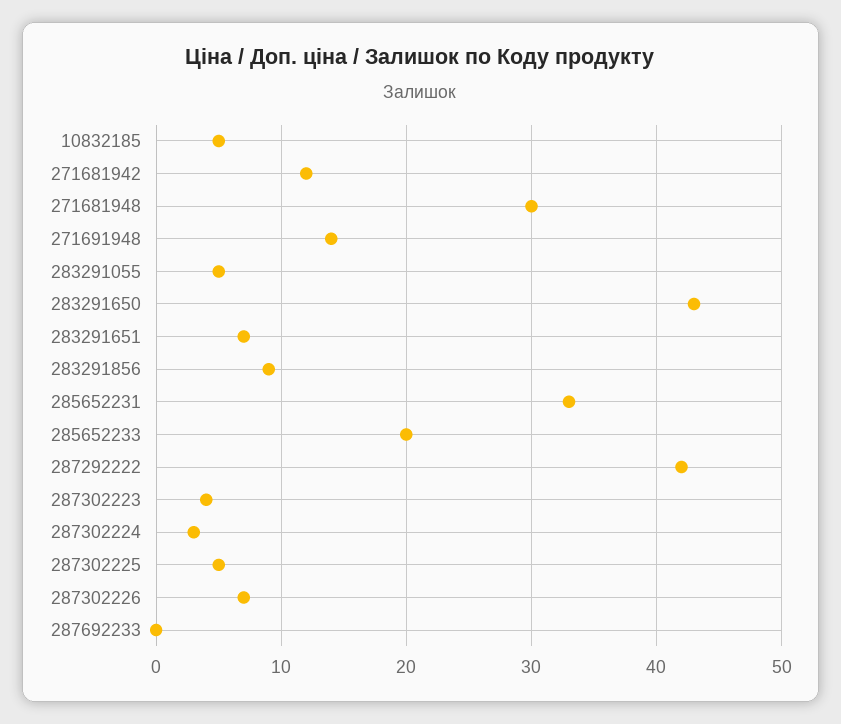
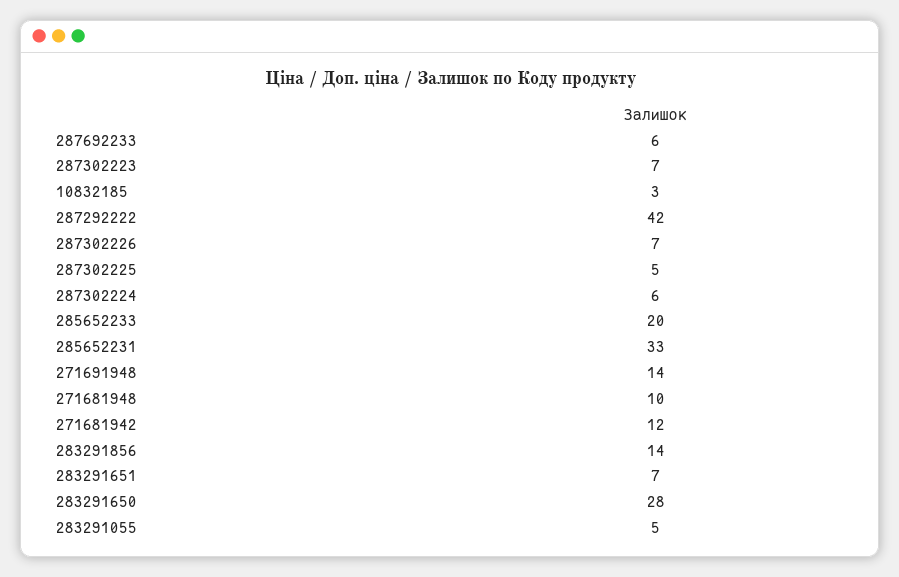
10832185: 5 -> 3
271681948: 30 -> 10
283291650: 43 -> 28
283291856: 9 -> 14
287302223: 4 -> 7
287302224: 3 -> 6
287692233: 0 -> 6

